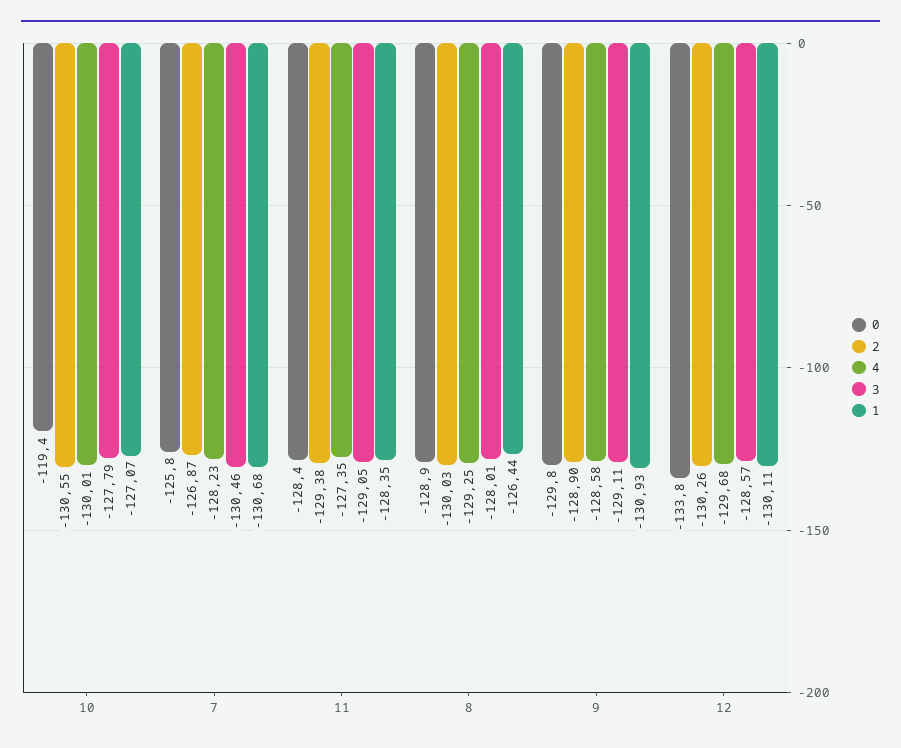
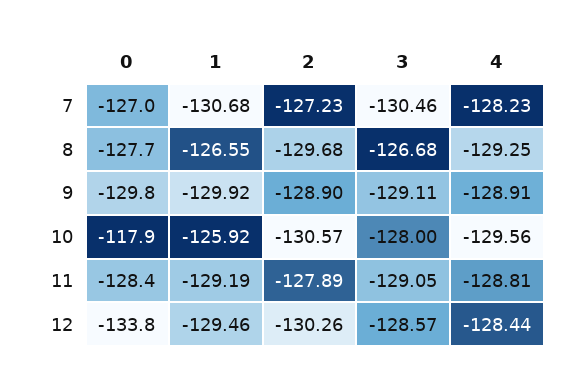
0, 10: -119.4 -> -117.9
2, 10: -130.55 -> -130.57
4, 10: -130.01 -> -129.56
3, 10: -127.79 -> -128
1, 10: -127.07 -> -125.92
0, 7: -125.8 -> -127
2, 7: -126.87 -> -127.23
2, 11: -129.38 -> -127.89
4, 11: -127.35 -> -128.81
1, 11: -128.35 -> -129.19
0, 8: -128.9 -> -127.7
2, 8: -130.03 -> -129.68
3, 8: -128.01 -> -126.68
1, 8: -126.44 -> -126.55
4, 9: -128.58 -> -128.91
1, 9: -130.93 -> -129.92
4, 12: -129.68 -> -128.44
1, 12: -130.11 -> -129.46

